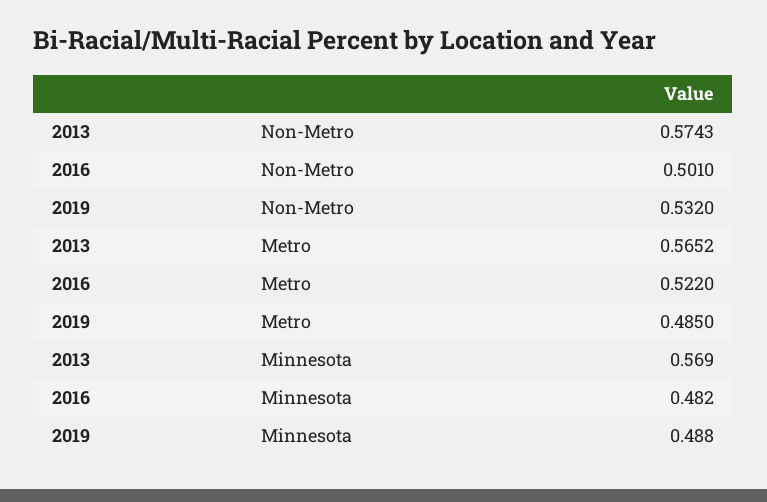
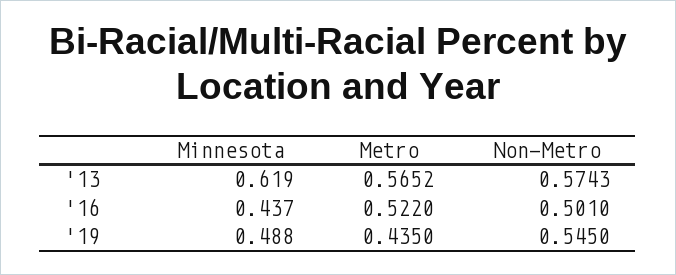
2019, Non-Metro: 0.532 -> 0.545
2019, Metro: 0.485 -> 0.435
2013, Minnesota: 0.569 -> 0.619
2016, Minnesota: 0.482 -> 0.437

